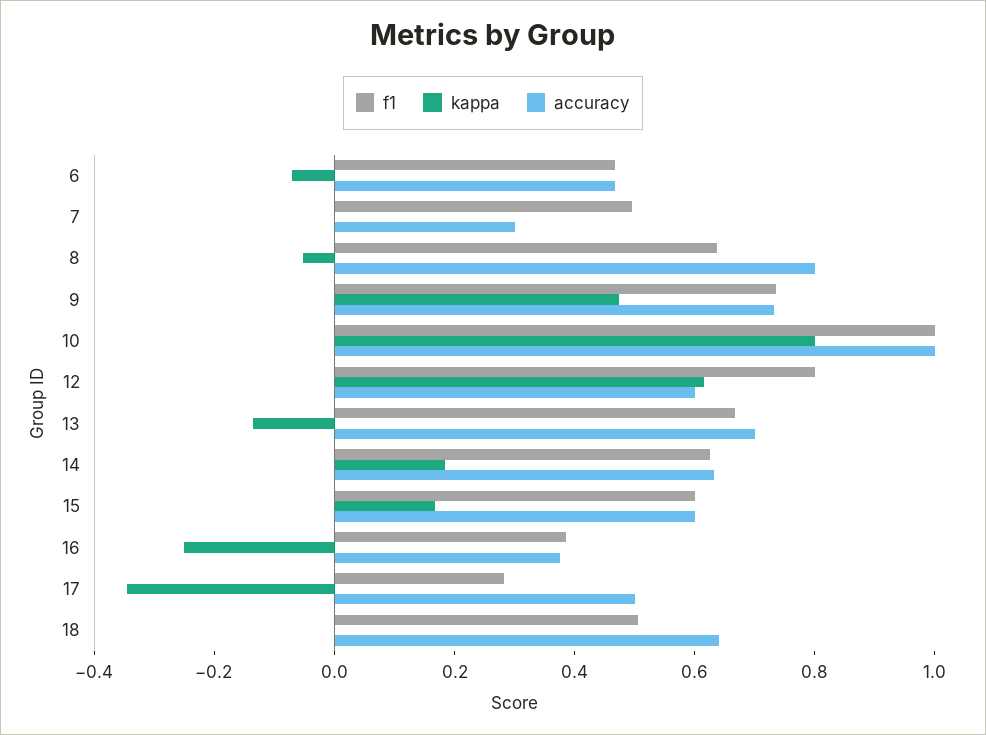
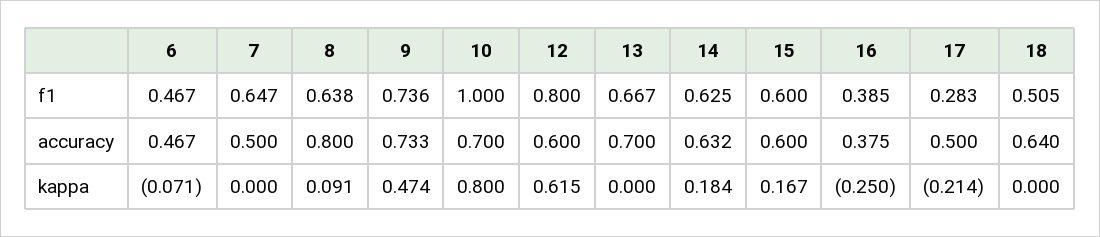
f1, 7: 0.5 -> 0.647
accuracy, 7: 0.3 -> 0.5
kappa, 8: -0.05 -> 0.091
accuracy, 10: 1 -> 0.7
kappa, 13: -0.15 -> 0
kappa, 17: -0.35 -> -0.214

